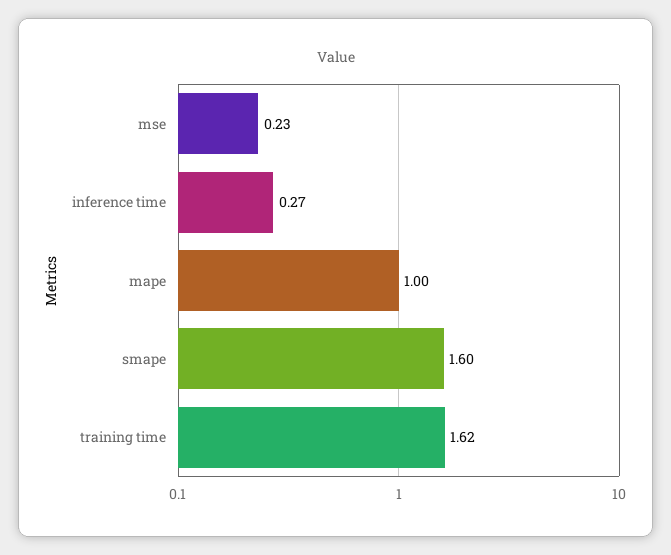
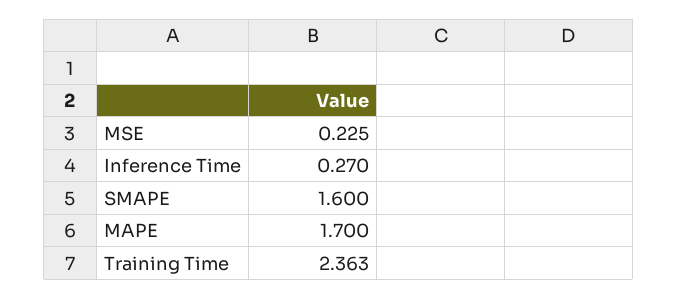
mape: 1 -> 1.7
training time: 1.62 -> 2.363

